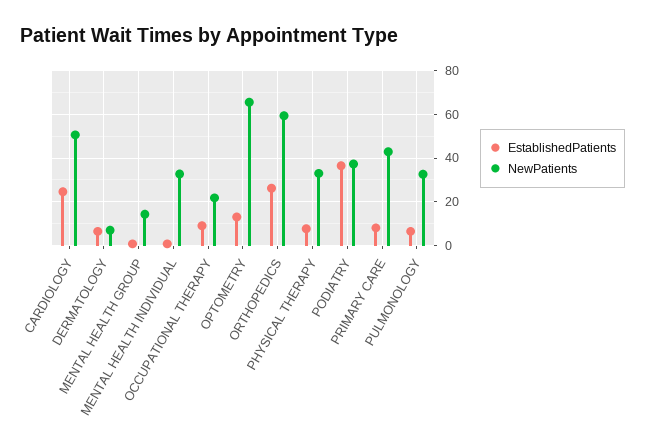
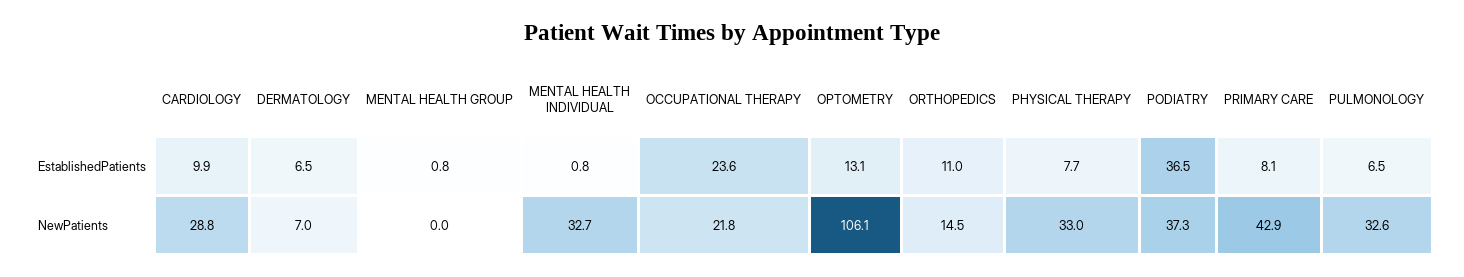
EstablishedPatients, CARDIOLOGY: 25 -> 9.9
NewPatients, CARDIOLOGY: 50 -> 28.8
NewPatients, MENTAL HEALTH GROUP: 15 -> 0
EstablishedPatients, OCCUPATIONAL THERAPY: 10 -> 23.6
NewPatients, OPTOMETRY: 65 -> 106.1
EstablishedPatients, ORTHOPEDICS: 25 -> 11
NewPatients, ORTHOPEDICS: 60 -> 14.5

